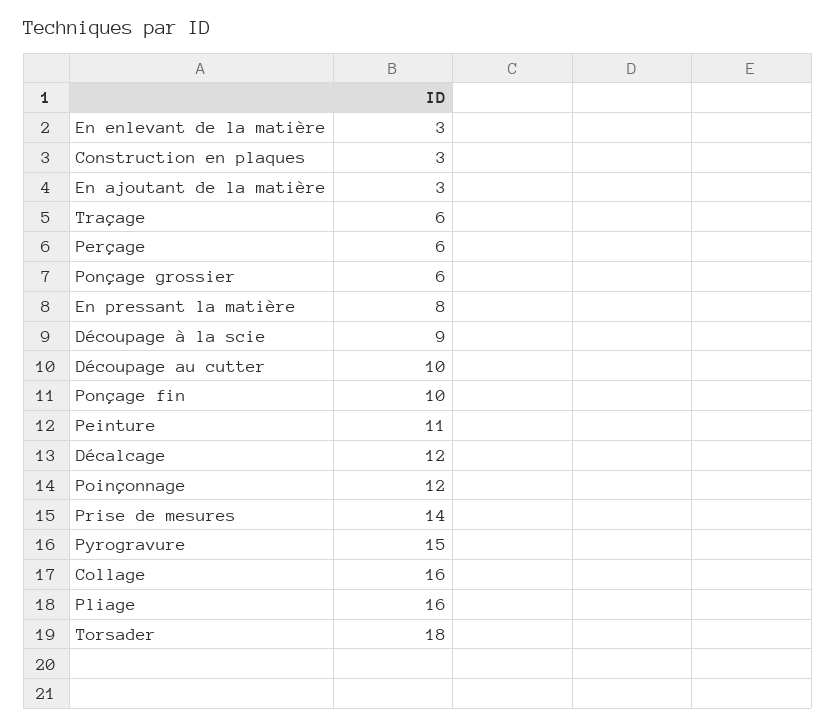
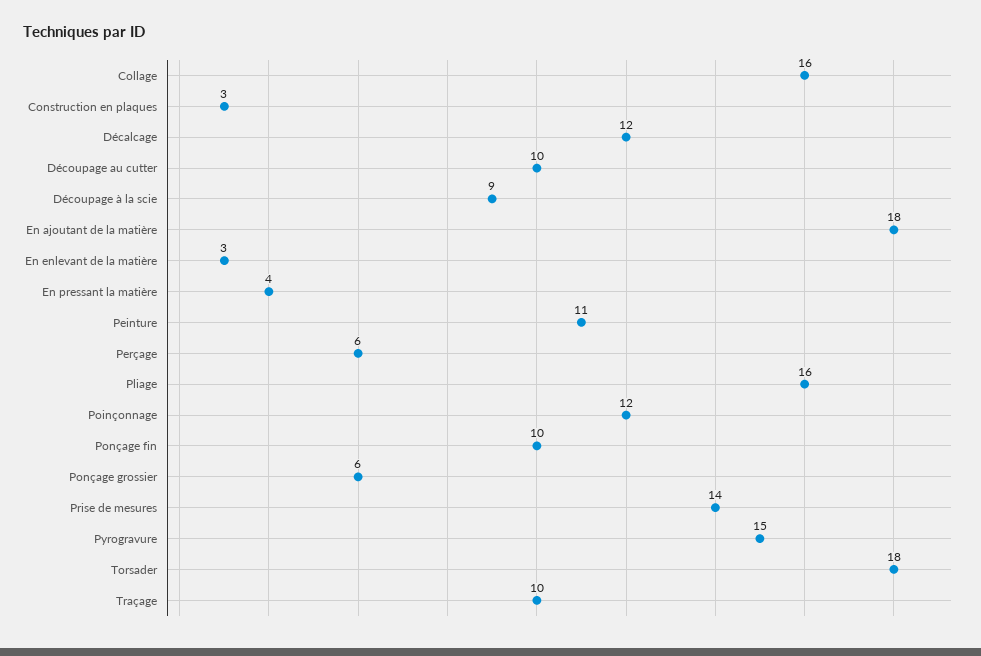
En ajoutant de la matière: 3 -> 18
Traçage: 6 -> 10
En pressant la matière: 8 -> 4

